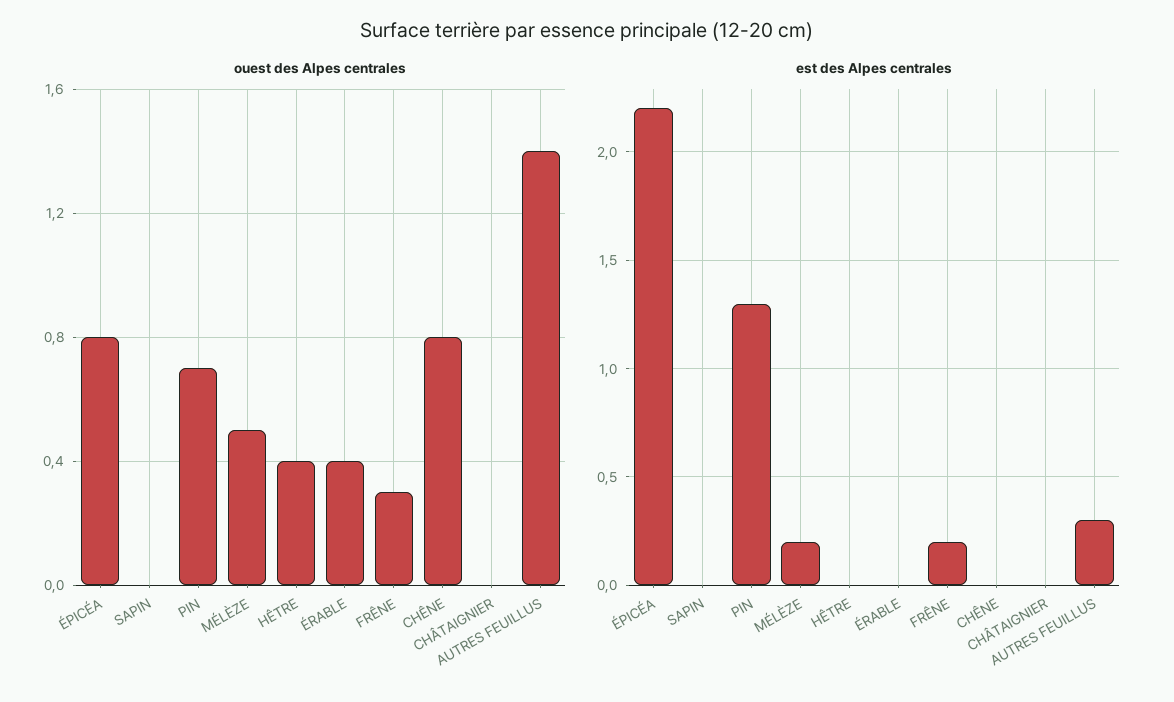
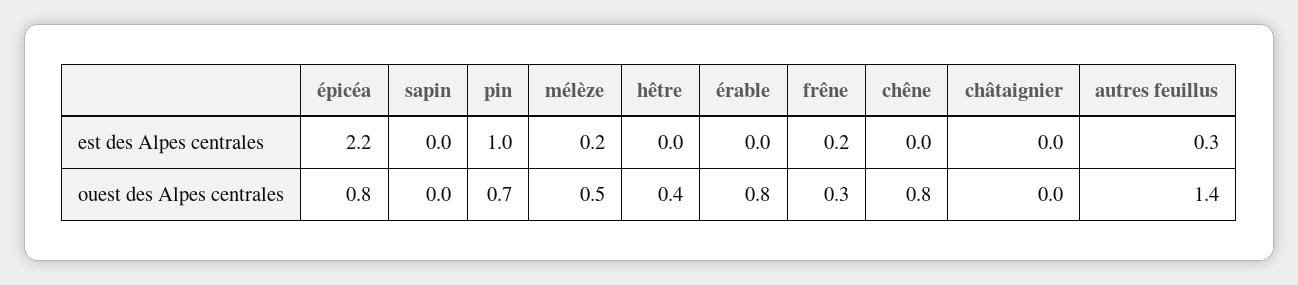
ouest des Alpes centrales, ÉRABLE: 0.4 -> 0.8
est des Alpes centrales, PIN: 1.3 -> 1

